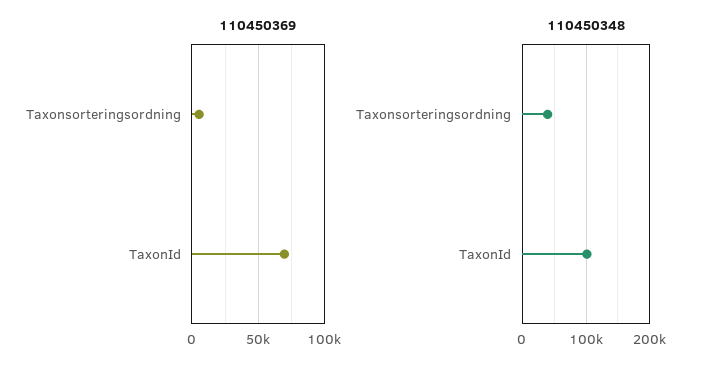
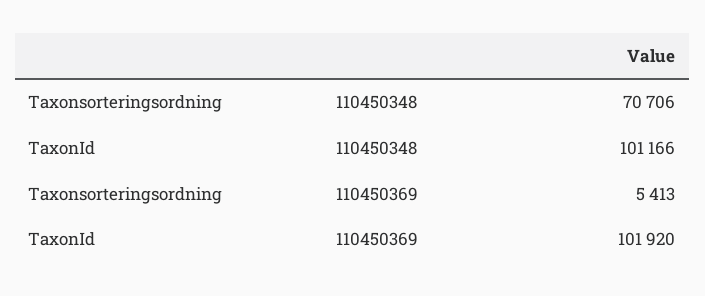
110450369, TaxonId: 70000 -> 101920
110450348, Taxonsorteringsordning: 40000 -> 70706

